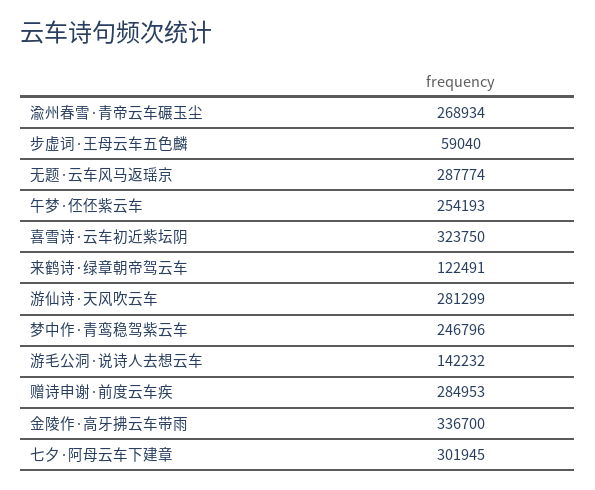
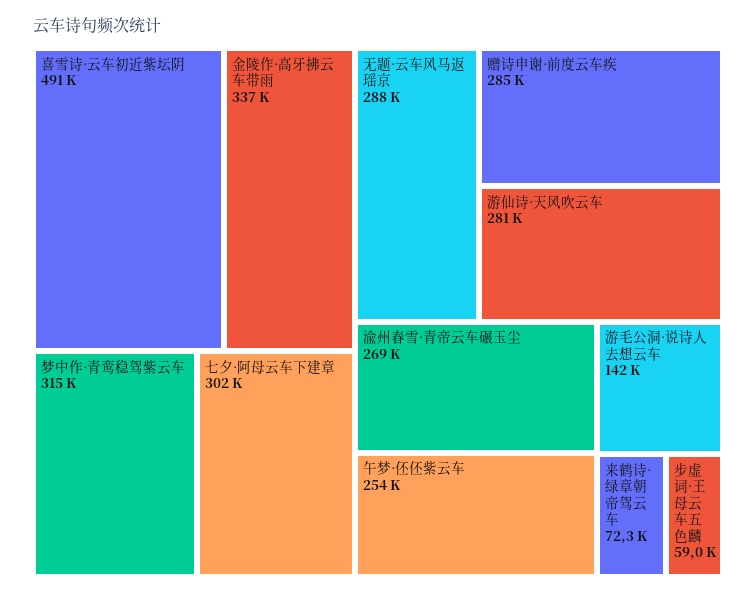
喜雪诗·云车初近紫坛阴: 323750 -> 491000
来鹤诗·绿章朝帝驾云车: 122491 -> 72300
梦中作·青鸾稳驾紫云车: 246796 -> 315000

